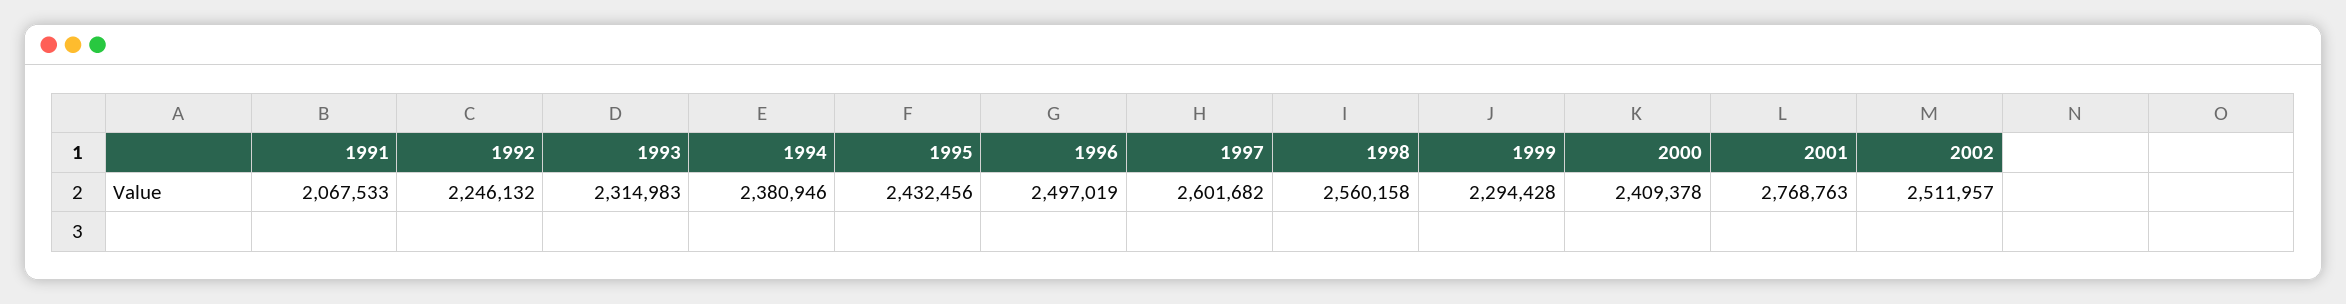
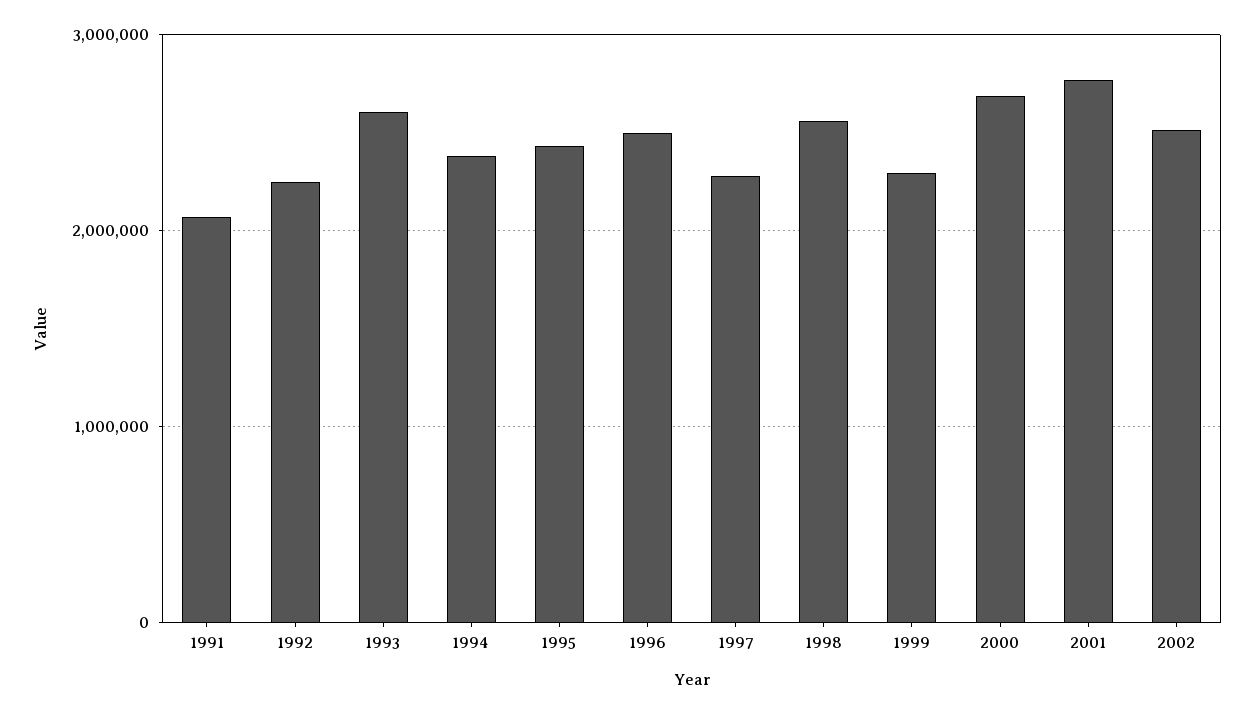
1993: 2314983 -> 2600000
1997: 2601682 -> 2300000
2000: 2409378 -> 2700000

